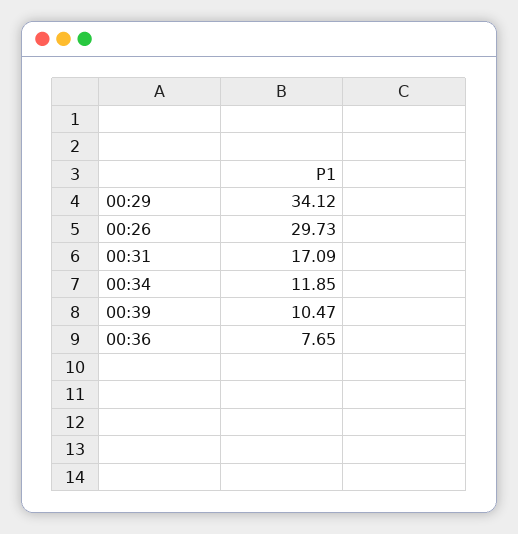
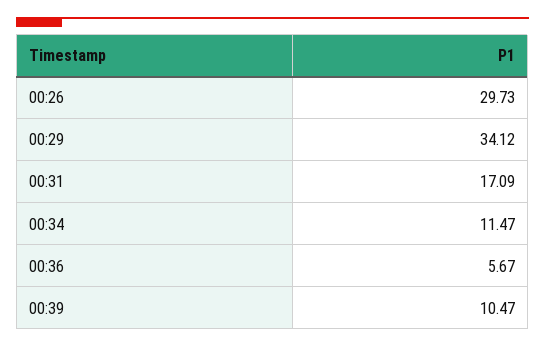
00:34: 11.85 -> 11.47
00:36: 7.65 -> 5.67

